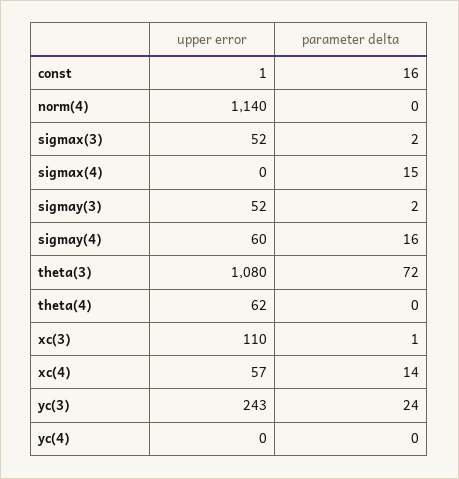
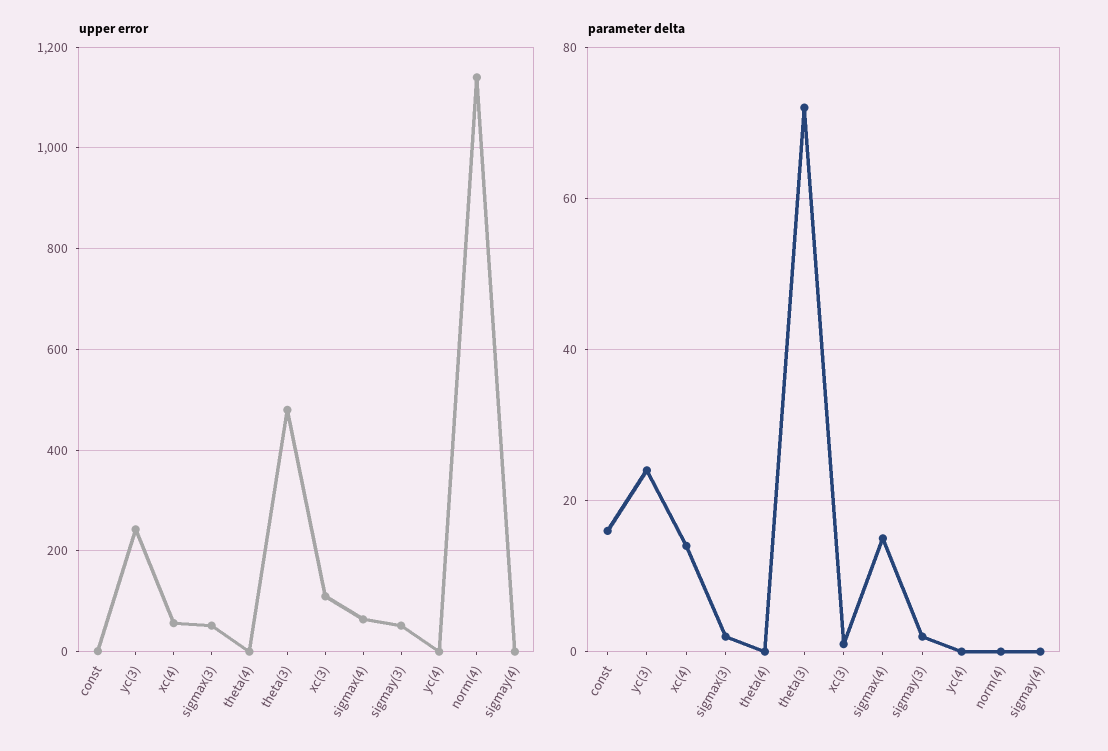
upper error, sigmax(4): 0 -> 60
upper error, sigmay(4): 60 -> 0
parameter delta, sigmay(4): 16 -> 0
upper error, theta(3): 1080 -> 480
upper error, theta(4): 62 -> 0

